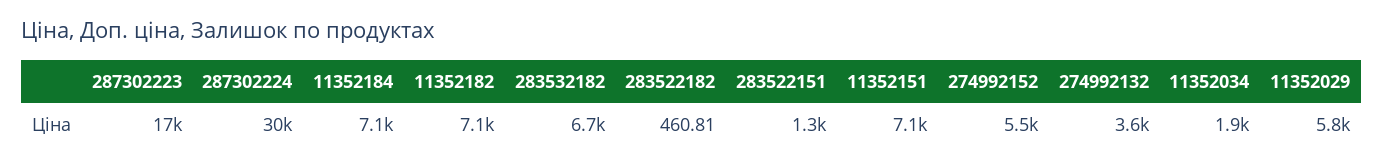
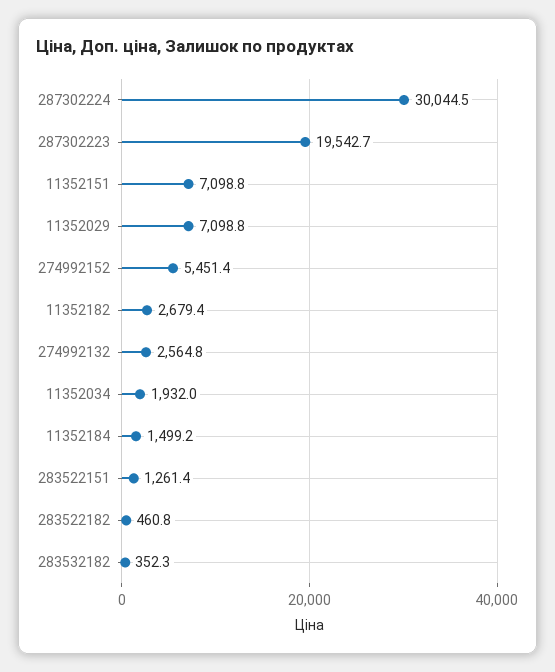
287302223: 17000 -> 19542.7
11352184: 7100 -> 1499.2
11352182: 7100 -> 2679.4
283532182: 6700 -> 352.3
274992132: 3600 -> 2564.8
11352029: 5800 -> 7098.8

